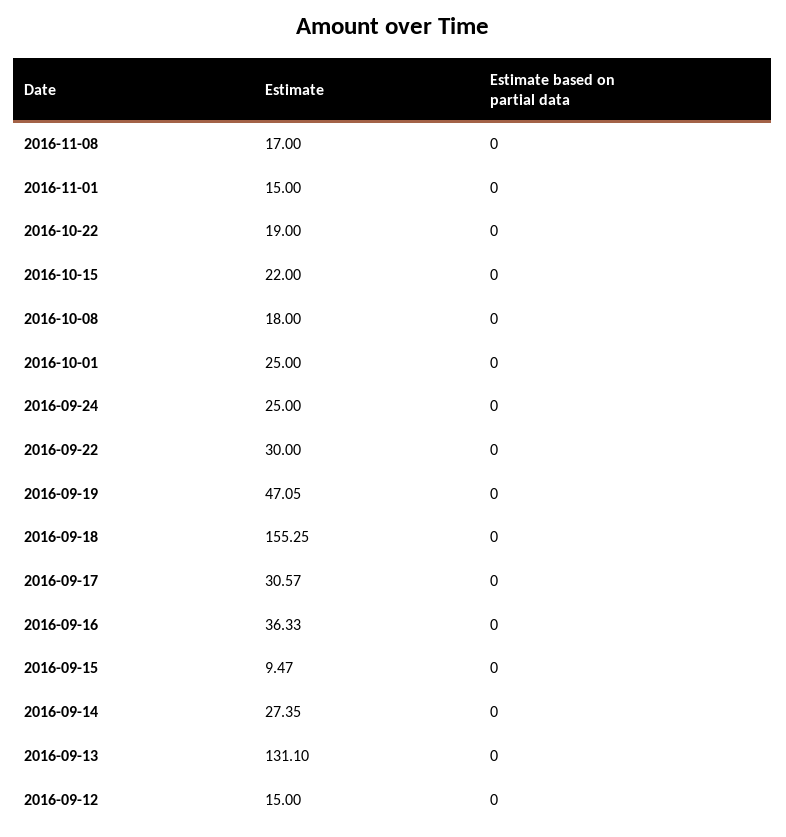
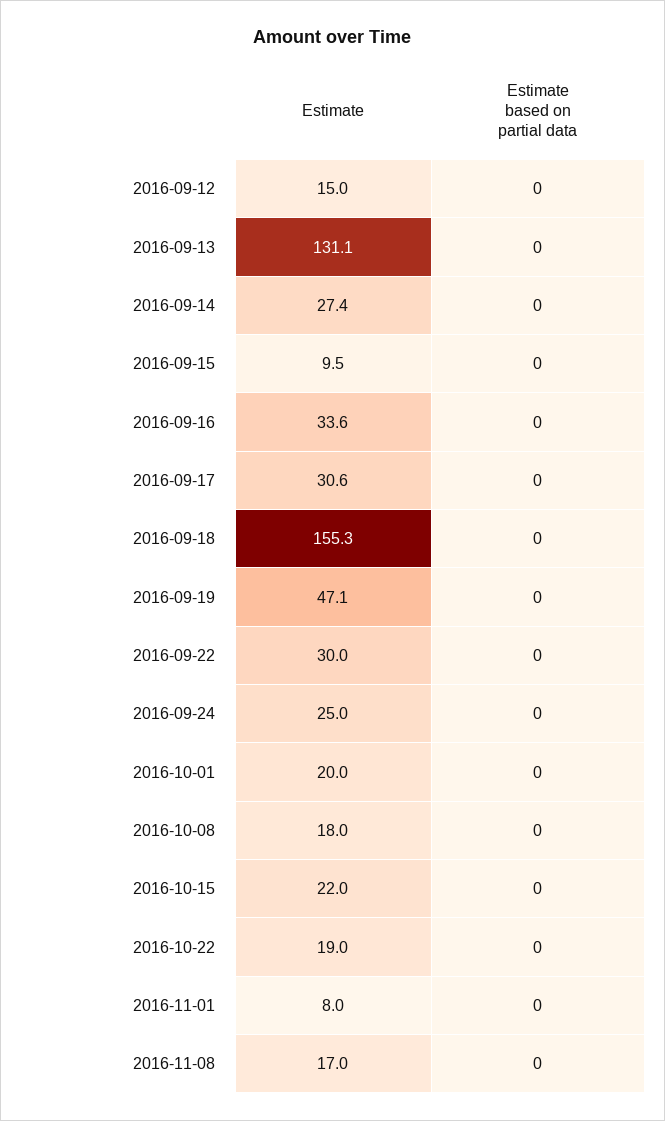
Estimate, 2016-11-01: 15 -> 8
Estimate, 2016-10-01: 25 -> 20
Estimate, 2016-09-16: 36.33 -> 33.6

